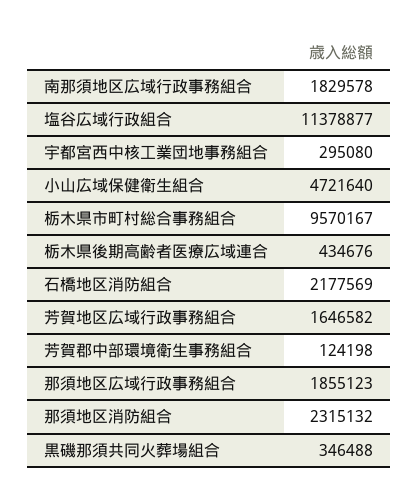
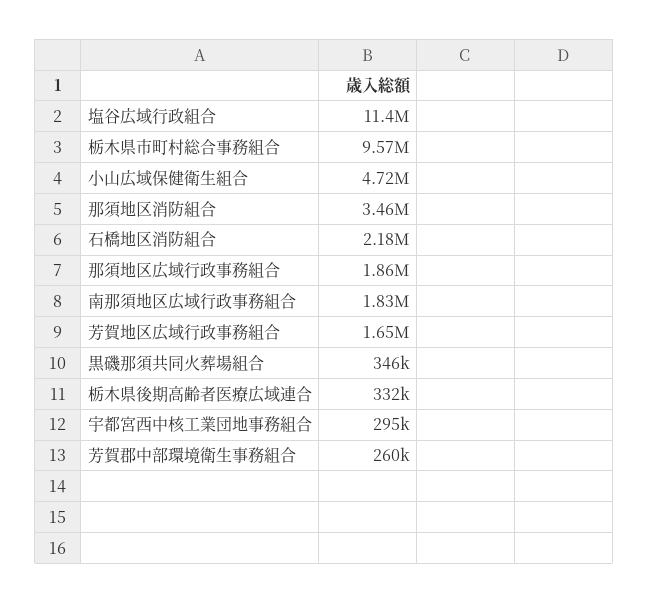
栃木県後期高齢者医療広域連合: 434676 -> 332000
芳賀郡中部環境衛生事務組合: 124198 -> 260000
那須地区消防組合: 2315132 -> 3460000

